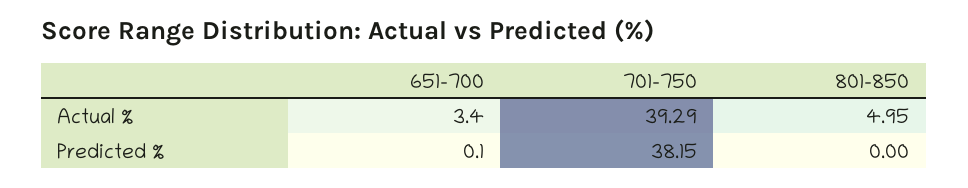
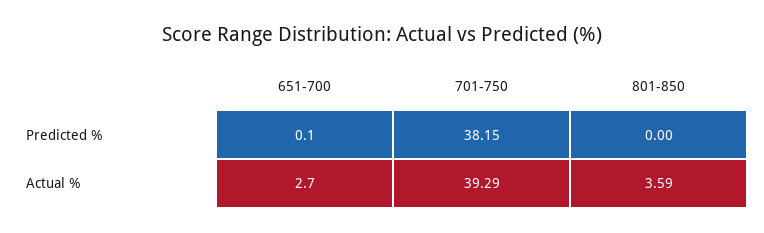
651-700, Actual %: 3.4 -> 2.7
801-850, Actual %: 4.95 -> 3.59

